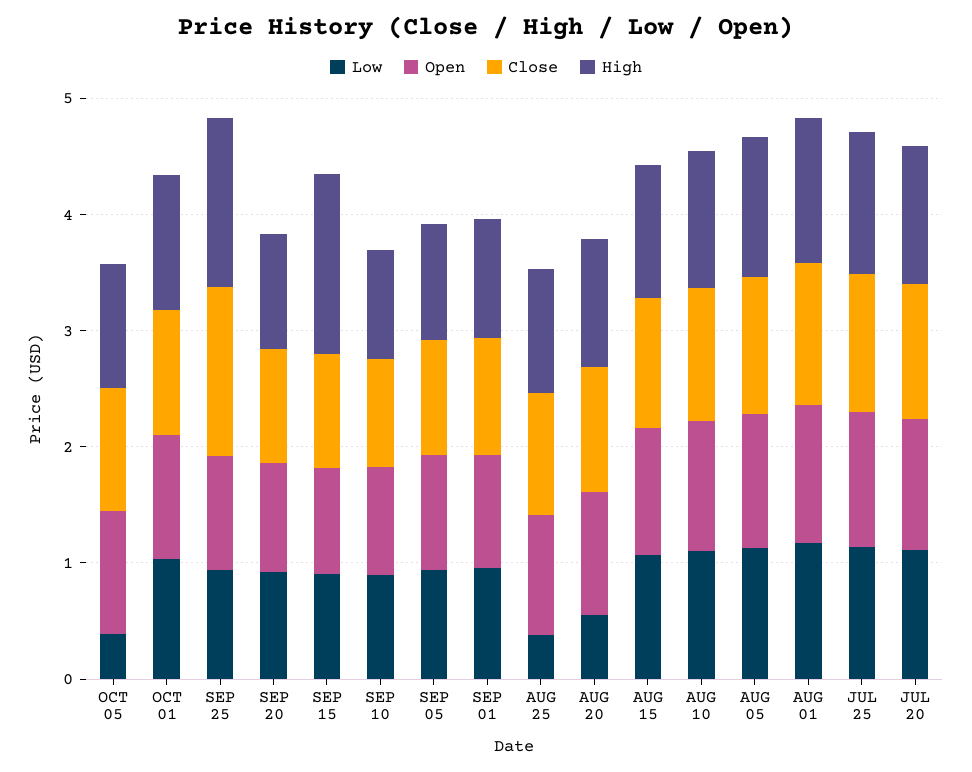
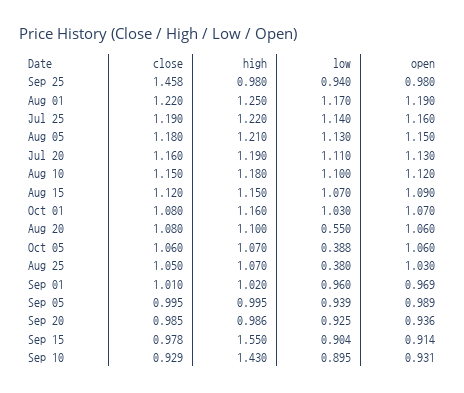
High, SEP 25: 1.4 -> 0.98
High, SEP 10: 1 -> 1.43

